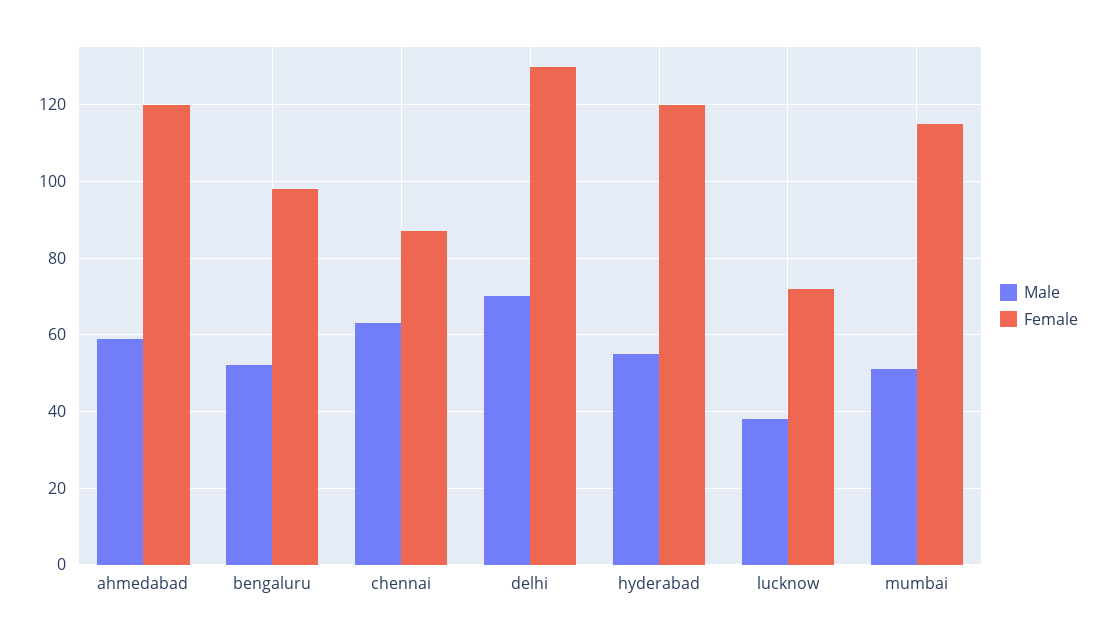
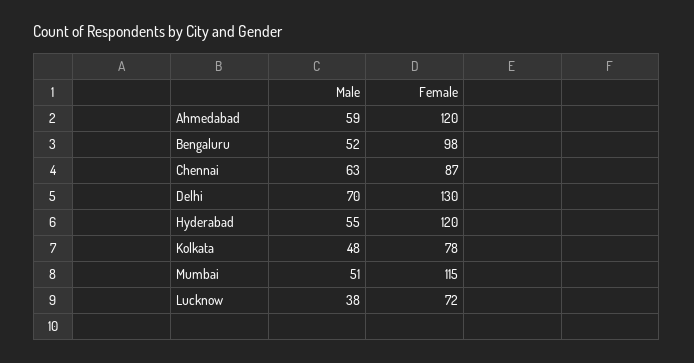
Male, Kolkata: none -> 48
Female, Kolkata: none -> 78

